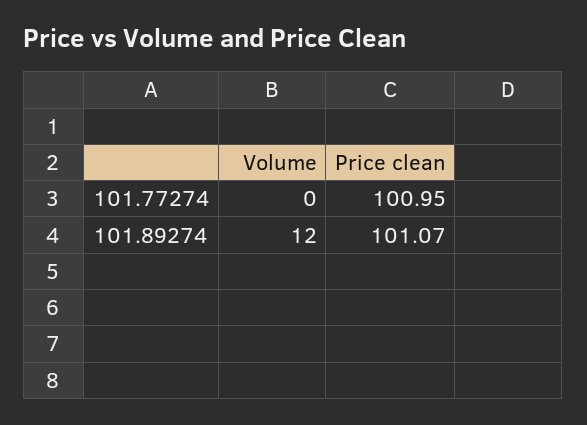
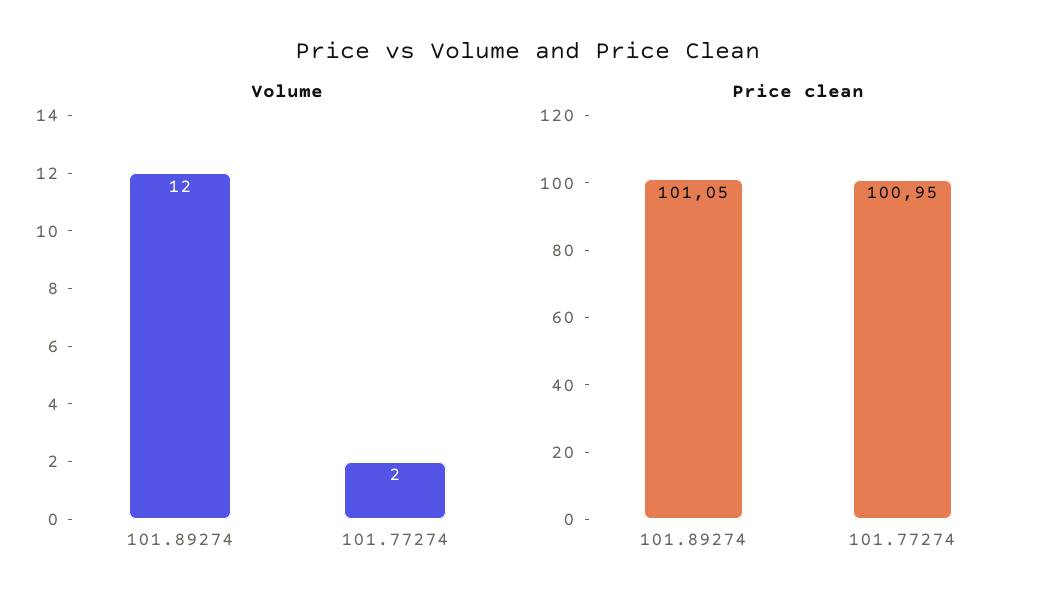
Volume, 101.77274: 0 -> 2
Price clean, 101.89274: 101.07 -> 101.05

